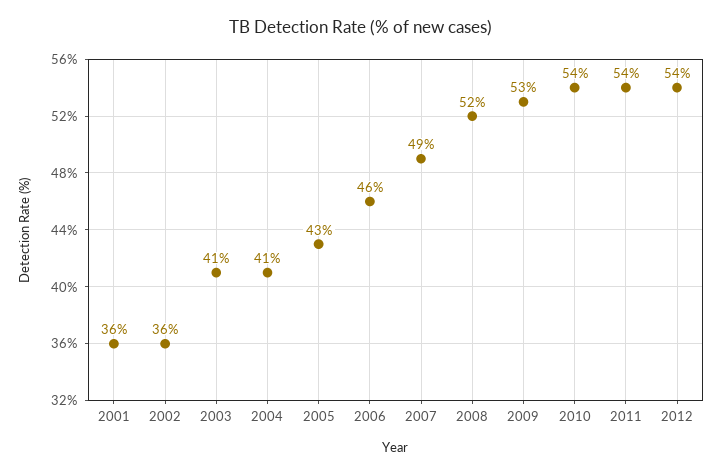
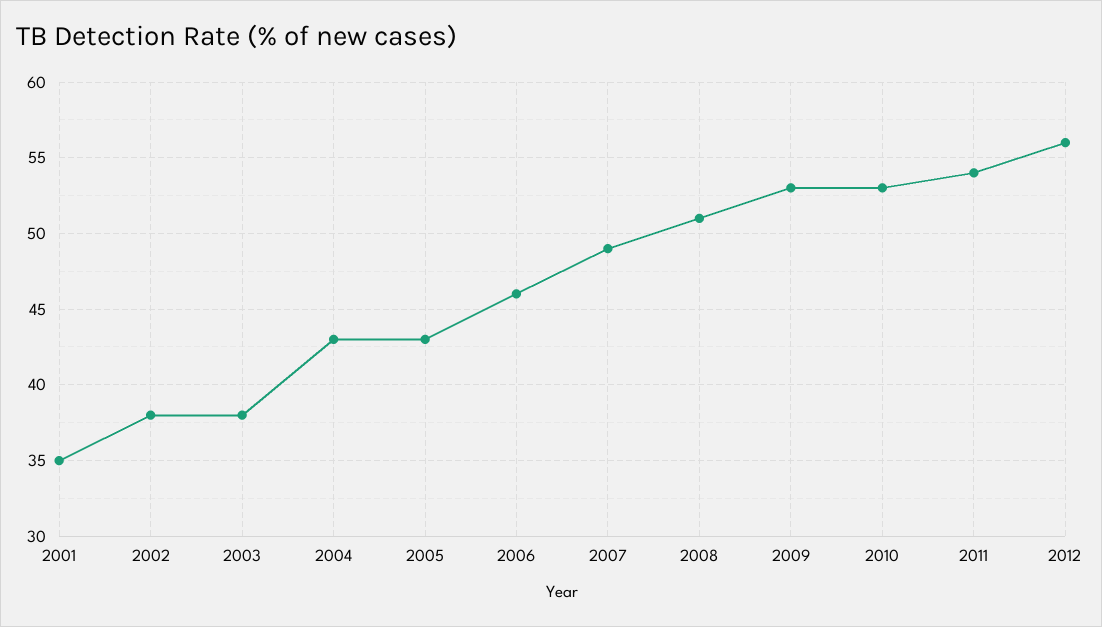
2001: 36 -> 35
2002: 36 -> 38
2003: 41 -> 38
2004: 41 -> 43
2008: 52 -> 51
2010: 54 -> 53
2012: 54 -> 56

